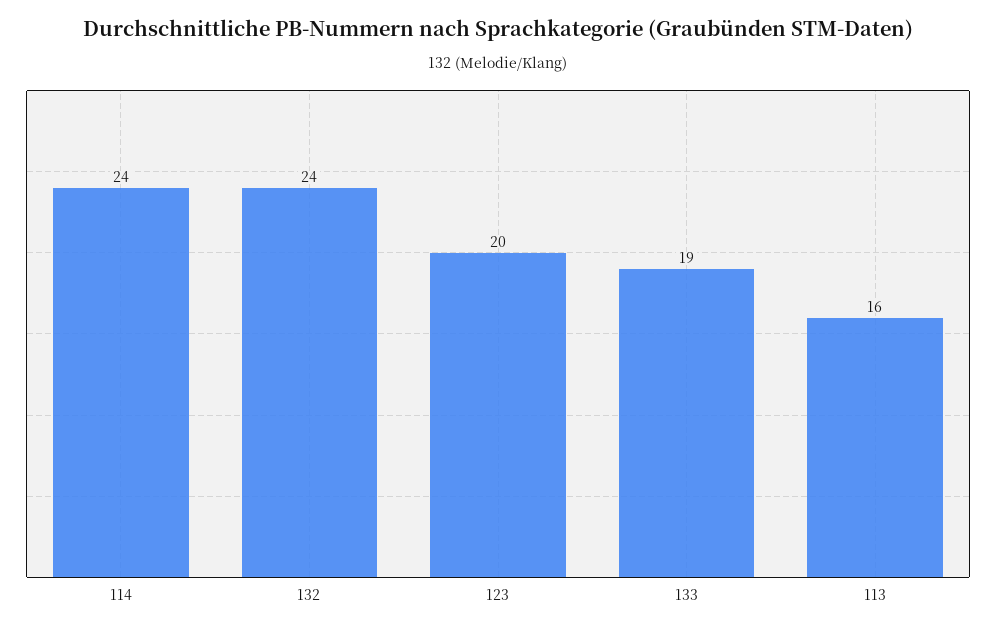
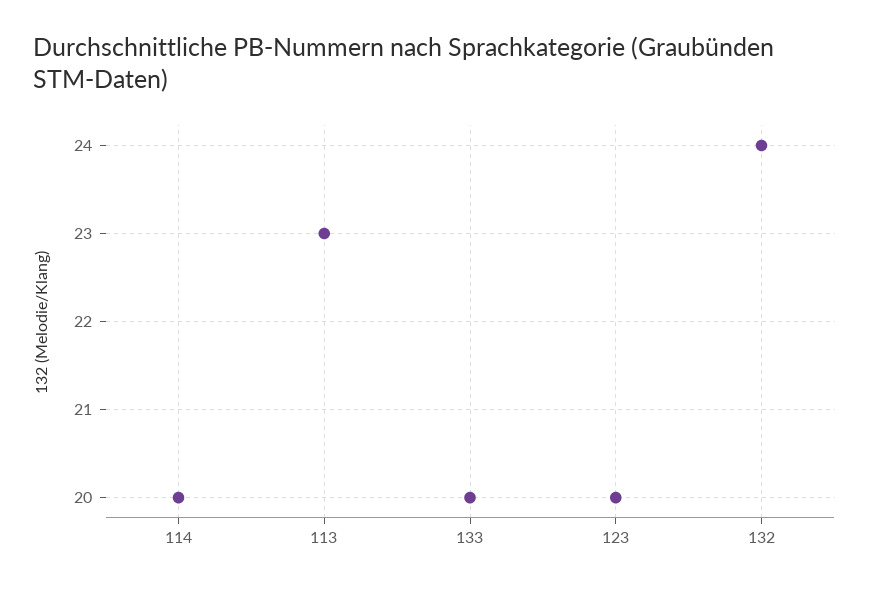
114: 24 -> 20
133: 19 -> 20
113: 16 -> 23

